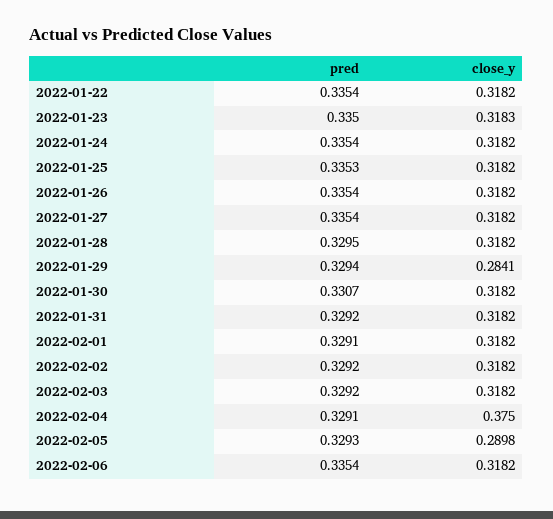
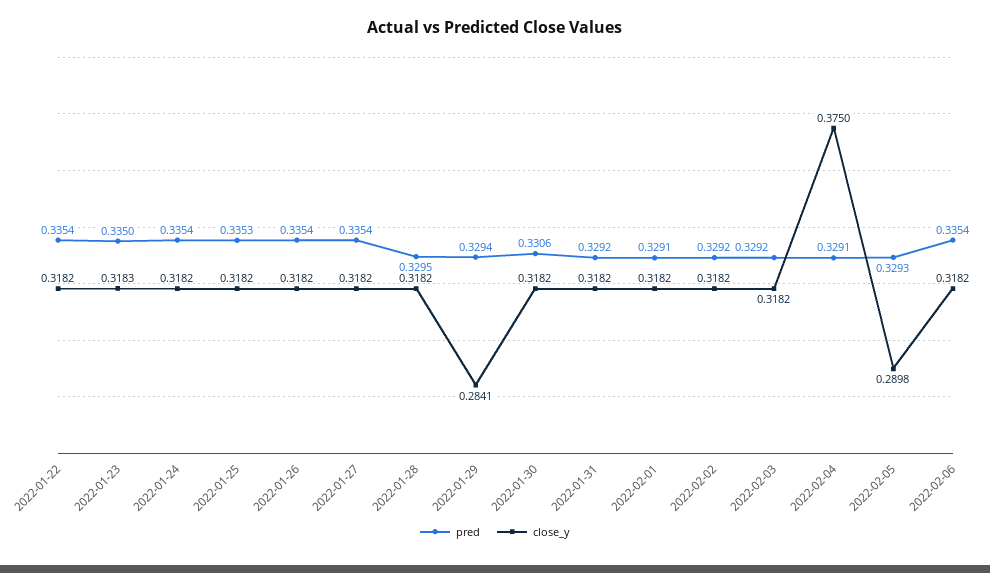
pred, 2022-01-30: 0.3307 -> 0.3306

